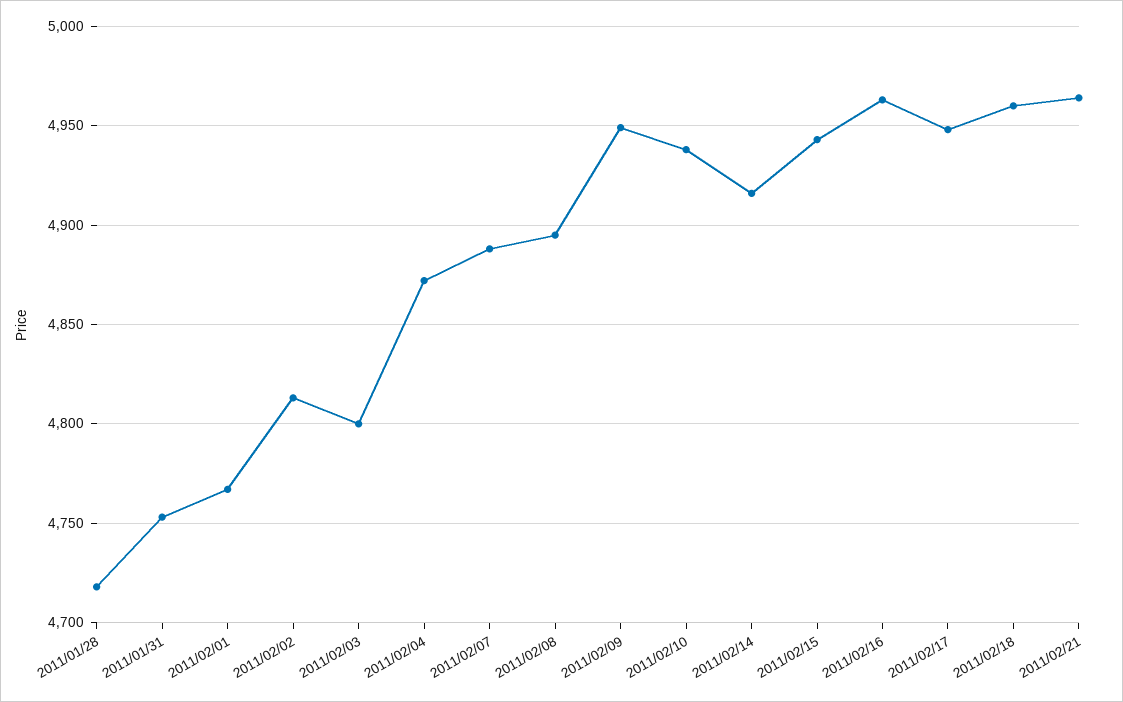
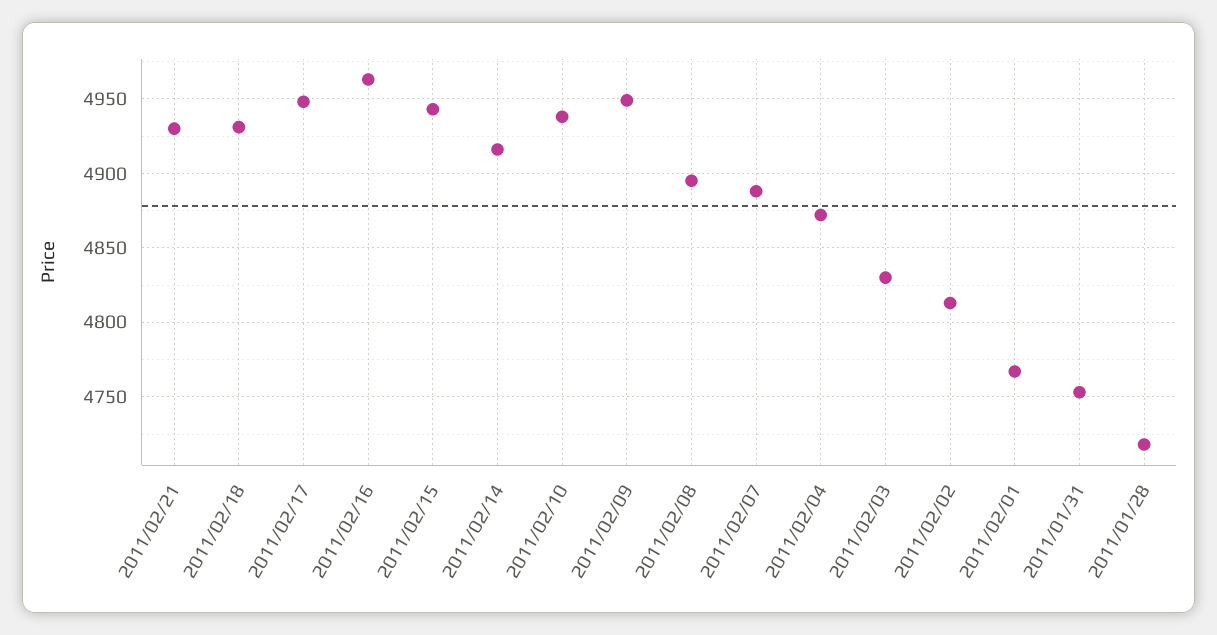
2011/02/03: 4800 -> 4830
2011/02/18: 4960 -> 4930
2011/02/21: 4965 -> 4930

